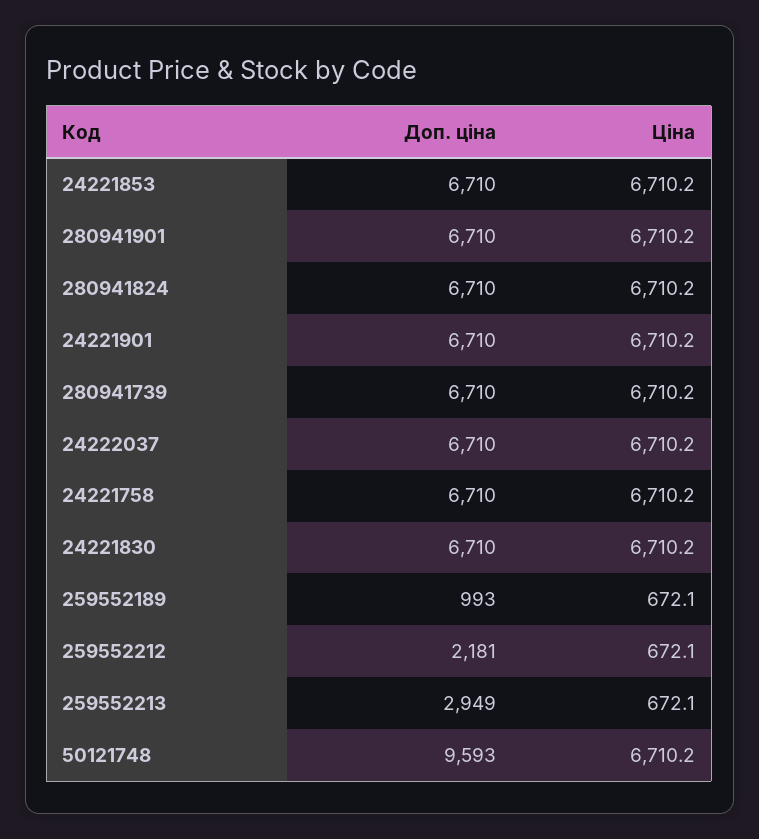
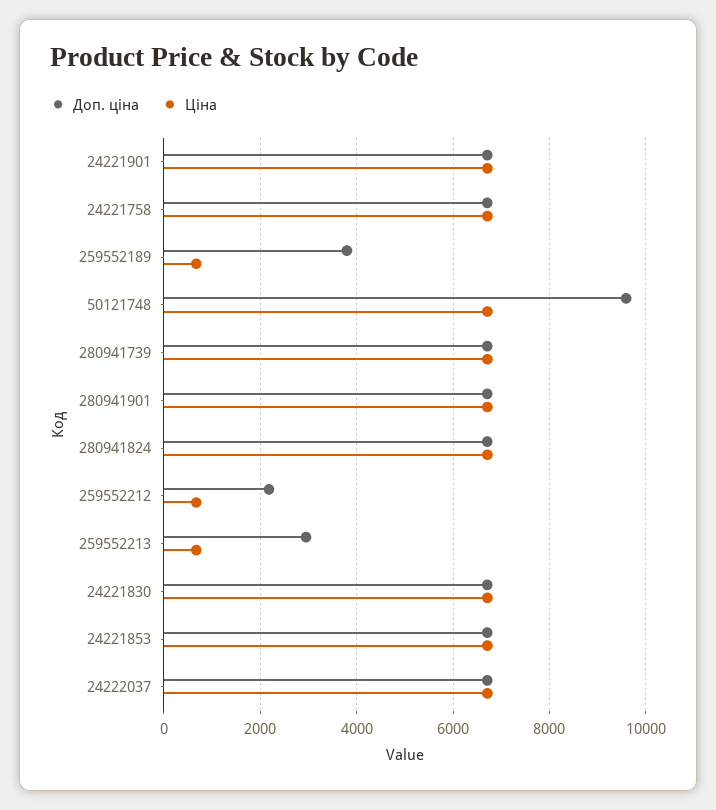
Доп. ціна, 259552189: 993 -> 3800

